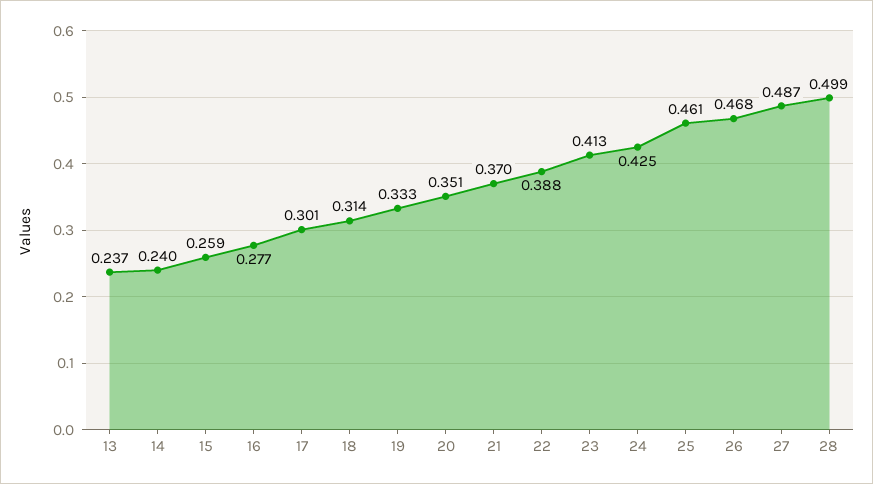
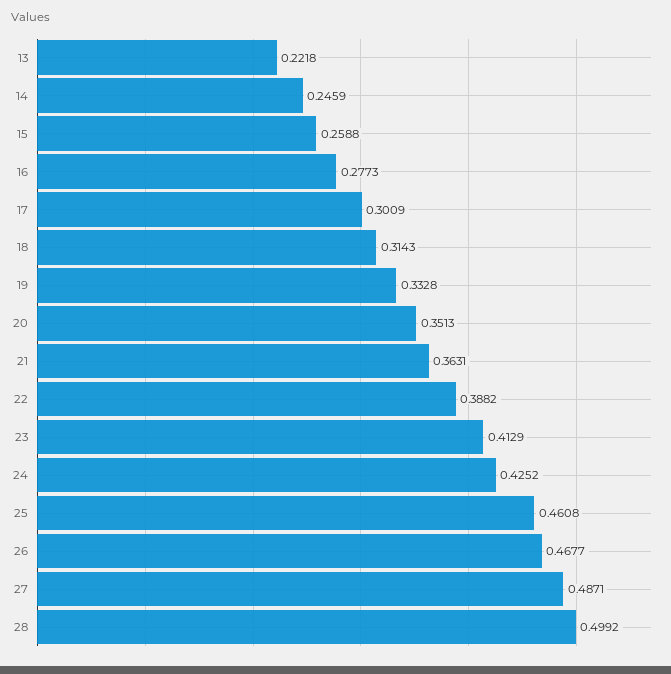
13: 0.237 -> 0.2218
14: 0.24 -> 0.2459
21: 0.37 -> 0.3631

